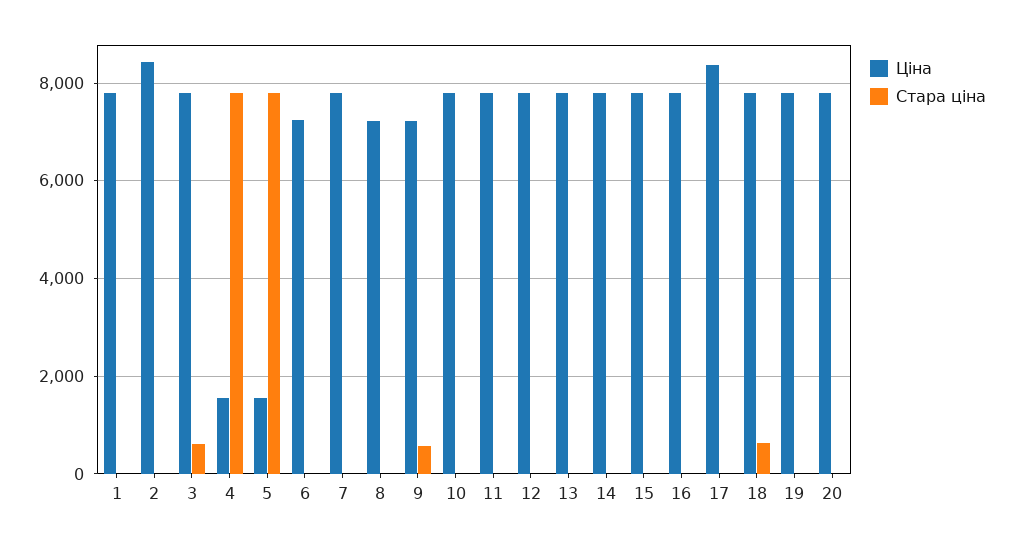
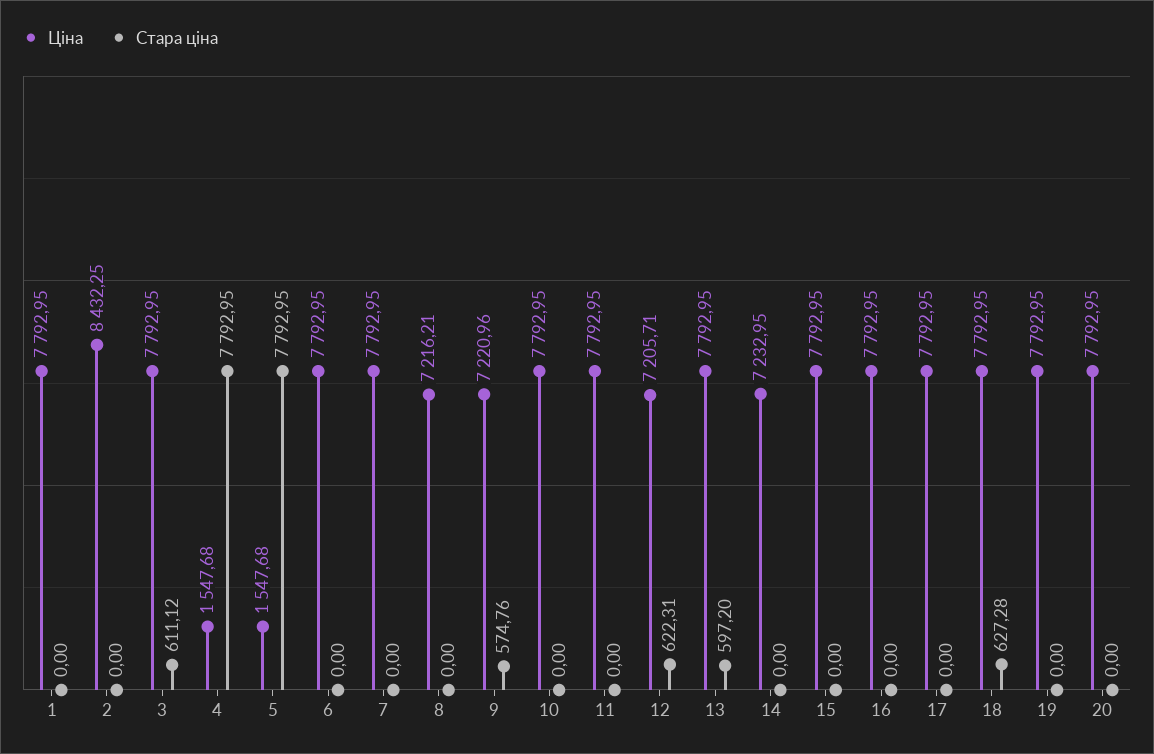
Ціна, 6: 7200 -> 7792.95
Ціна, 12: 7800 -> 7205.71
Стара ціна, 12: 0 -> 622.31
Стара ціна, 13: 0 -> 597.2
Ціна, 14: 7800 -> 7232.95
Ціна, 17: 8400 -> 7792.95

